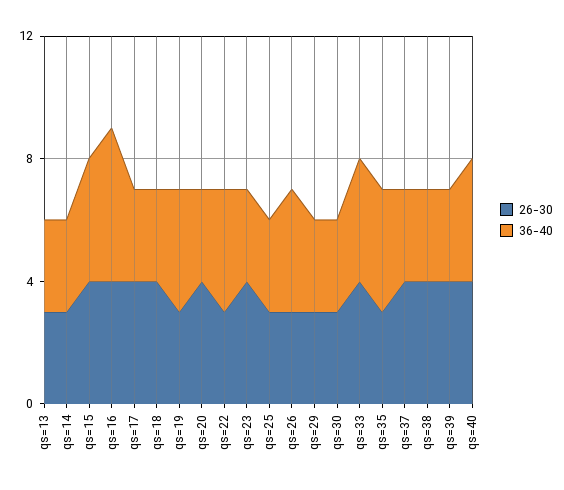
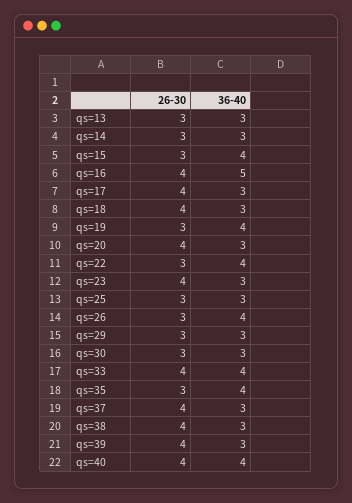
26-30, qs=15: 4 -> 3

